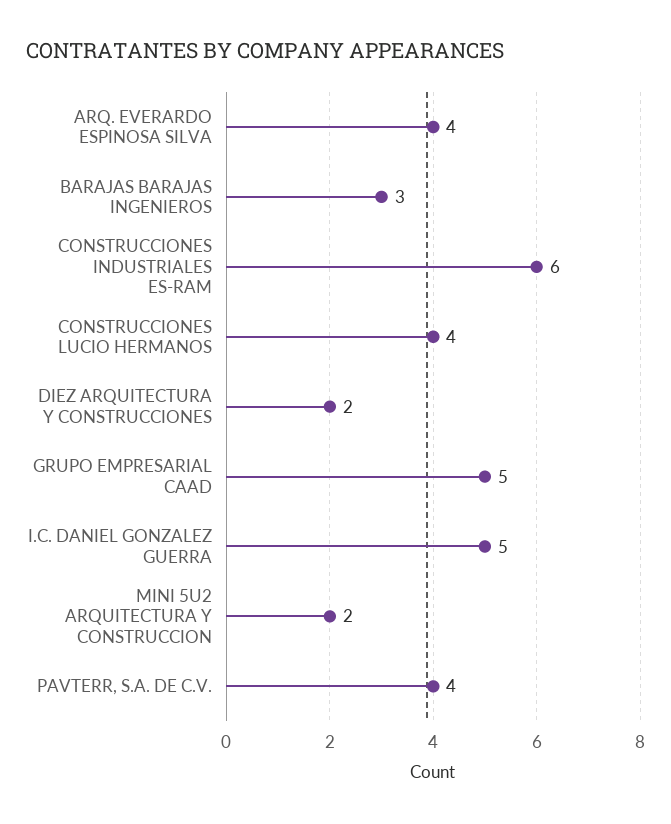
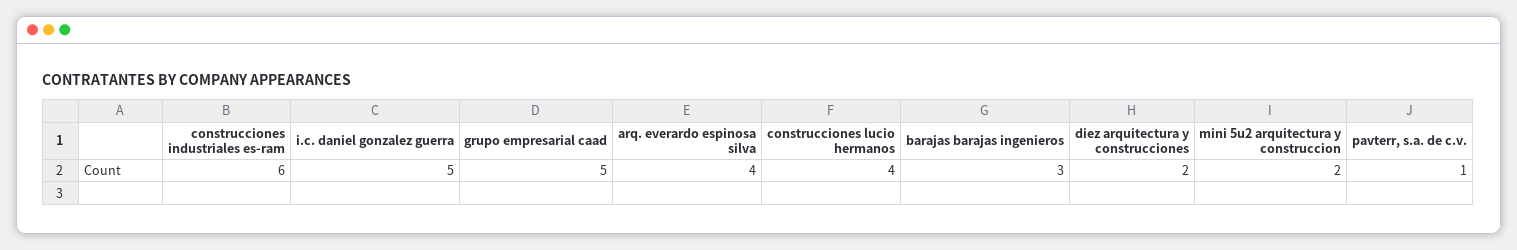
PAVTERR, S.A. DE C.V.: 4 -> 1

